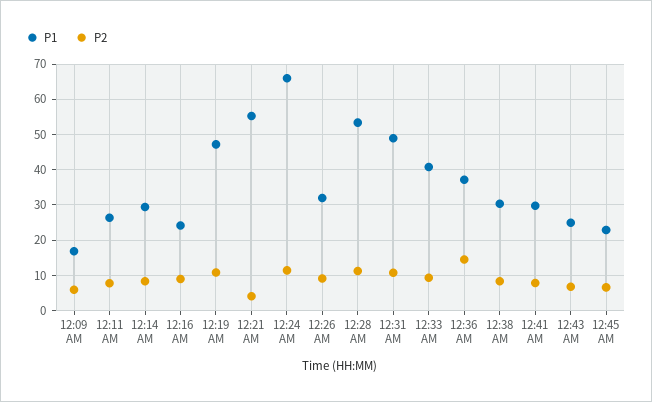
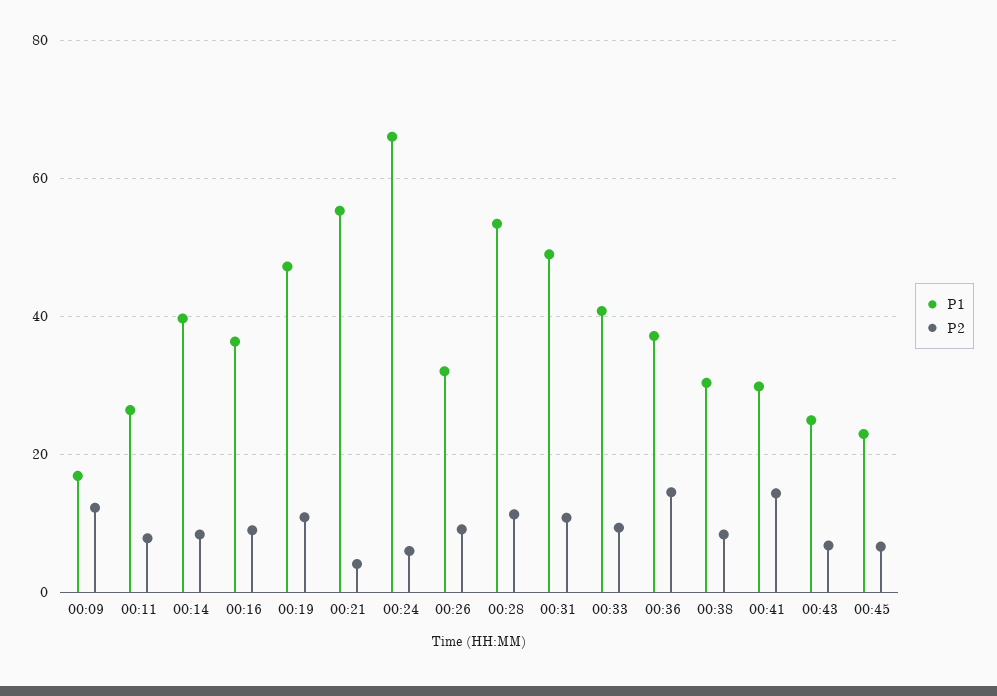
P2, 12:09 AM: 6 -> 12
P1, 12:14 AM: 30 -> 40
P1, 12:16 AM: 24 -> 36
P2, 12:24 AM: 12 -> 6
P2, 12:41 AM: 8 -> 14

